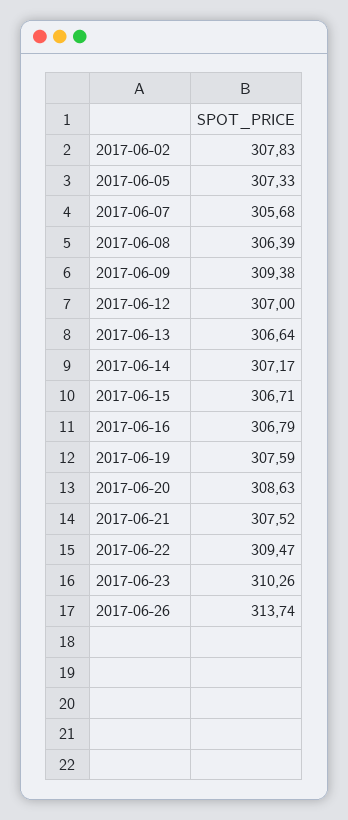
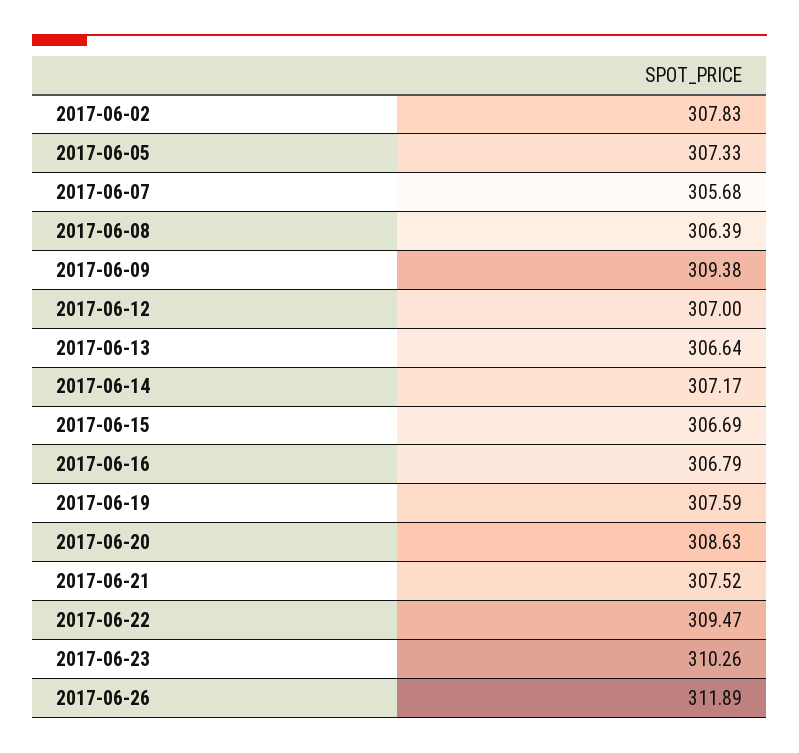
2017-06-15: 306.71 -> 306.69
2017-06-26: 313.74 -> 311.89

